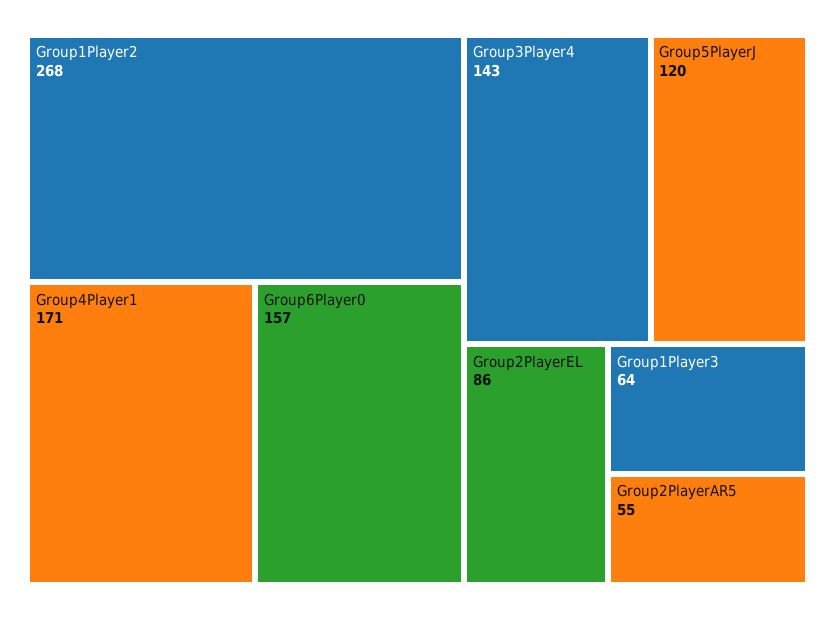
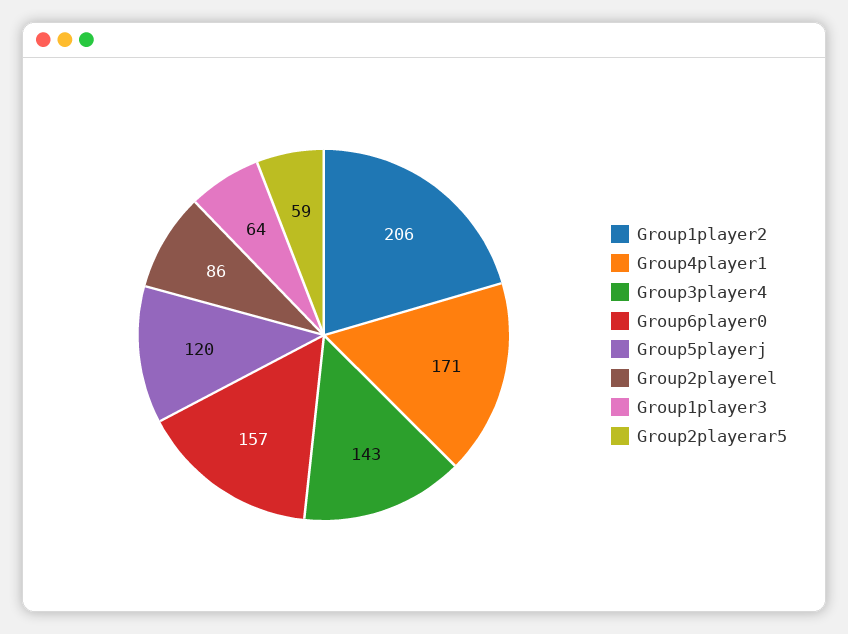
Group1Player2: 268 -> 206
Group2PlayerAR5: 55 -> 59

